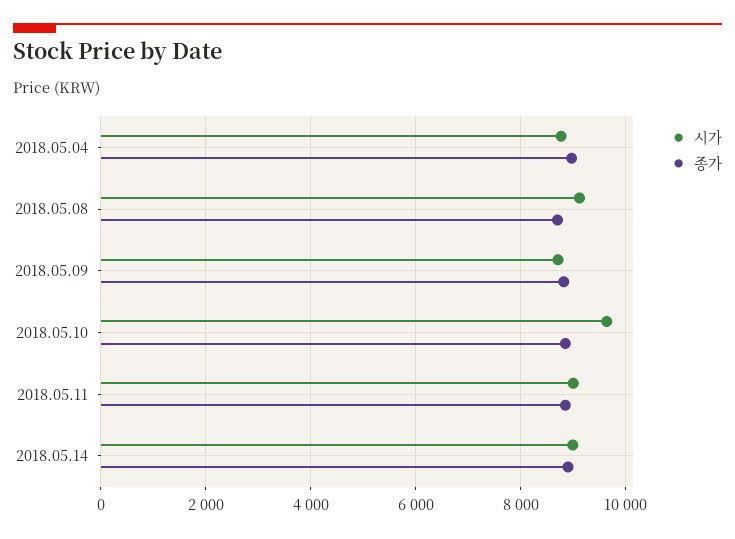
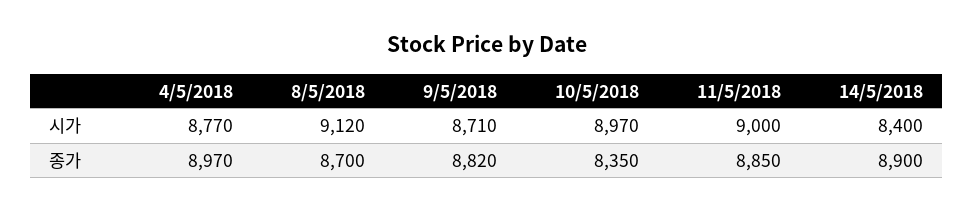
시가, 2018.05.10: 9600 -> 8970
종가, 2018.05.10: 8800 -> 8350
시가, 2018.05.14: 9000 -> 8400

